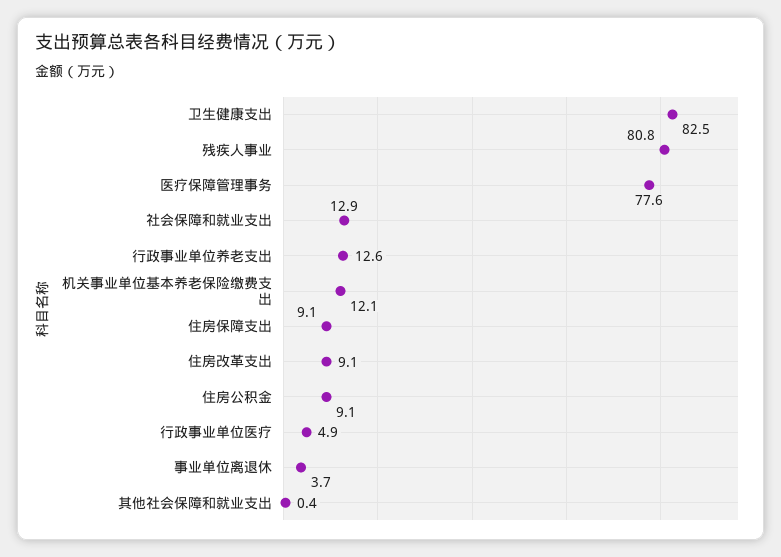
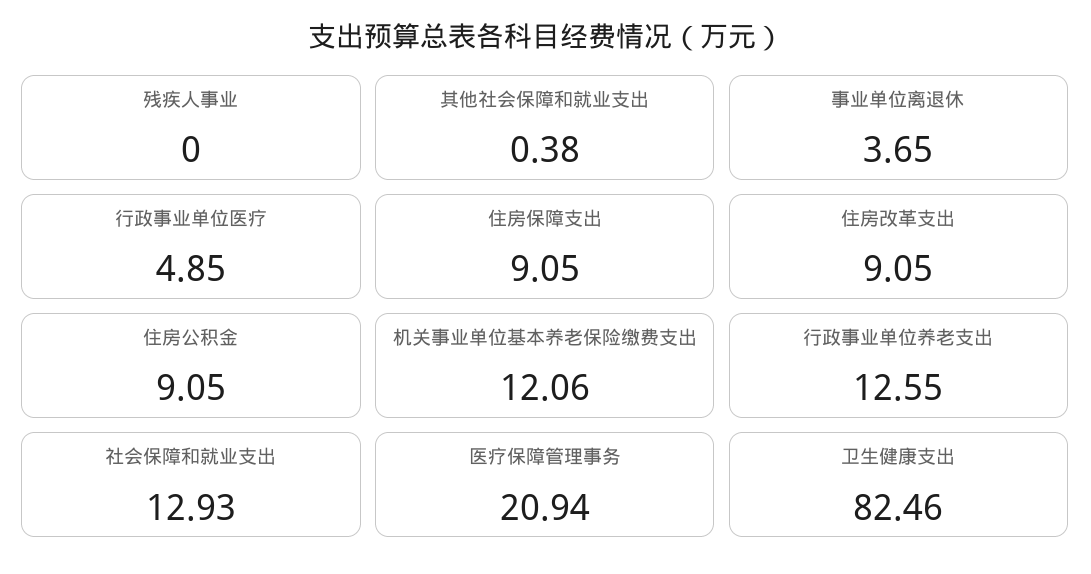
残疾人事业: 80.8 -> 0
医疗保障管理事务: 77.6 -> 20.94

